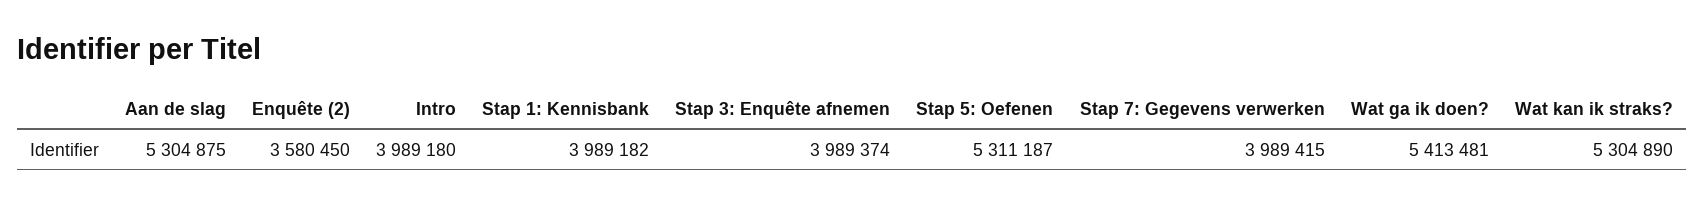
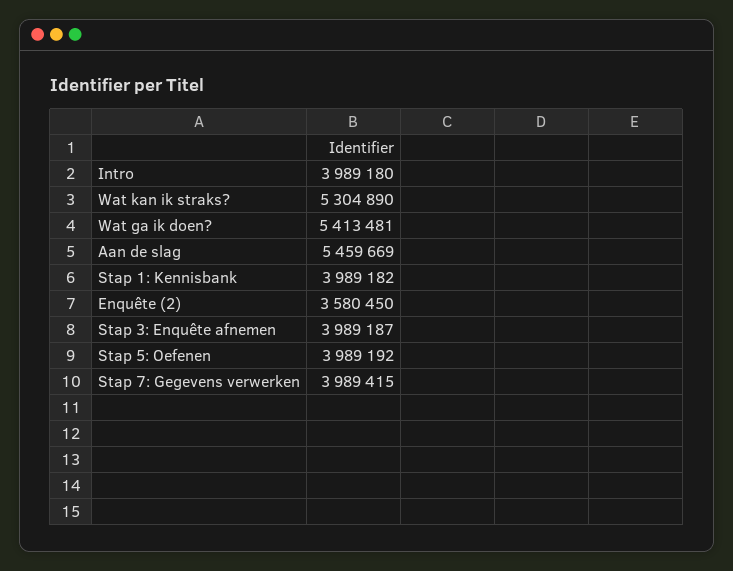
Aan de slag: 5304875 -> 5459669
Stap 3: Enquête afnemen: 3989374 -> 3989187
Stap 5: Oefenen: 5311187 -> 3989192

